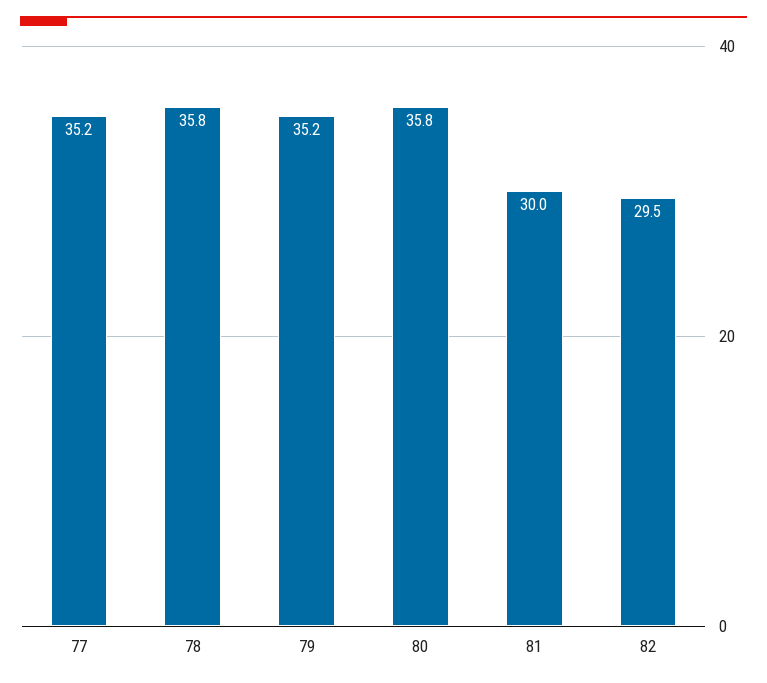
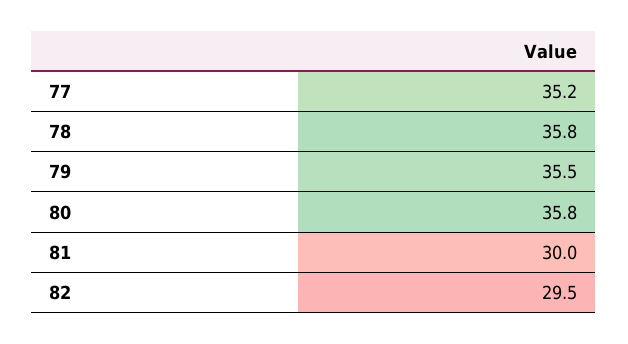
79: 35.2 -> 35.5

